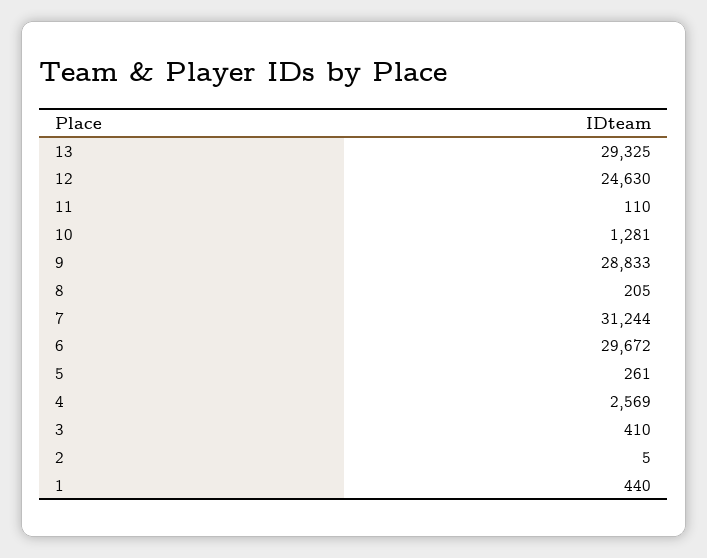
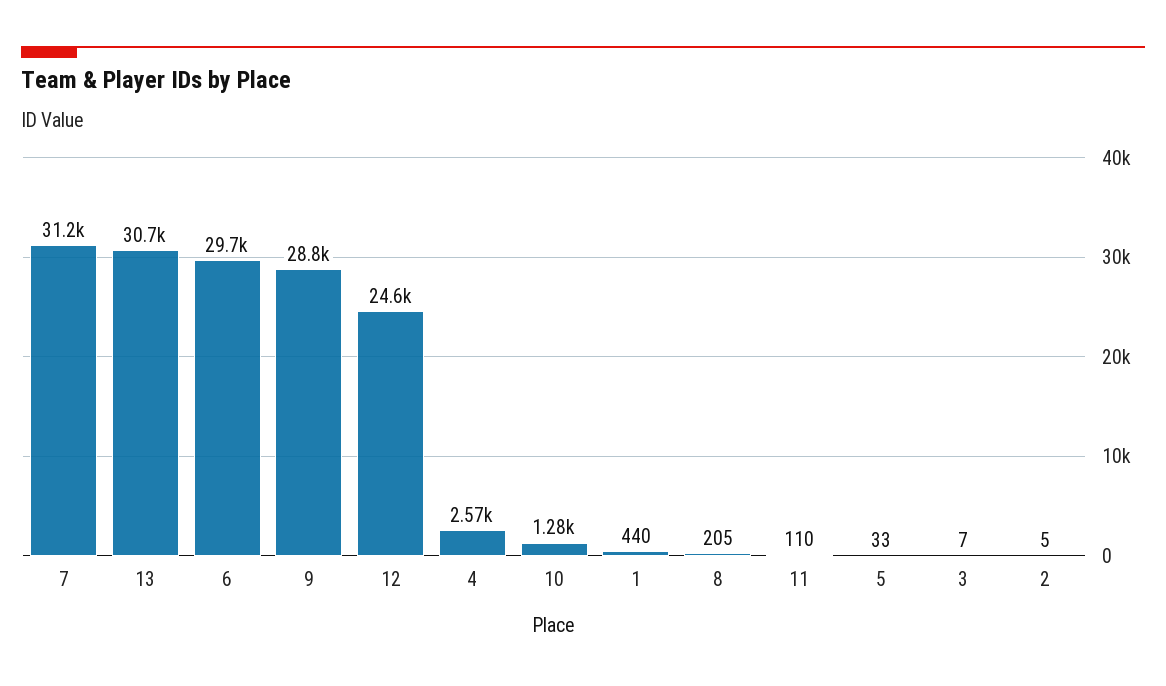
13: 29325 -> 30700
5: 261 -> 33
3: 410 -> 7

